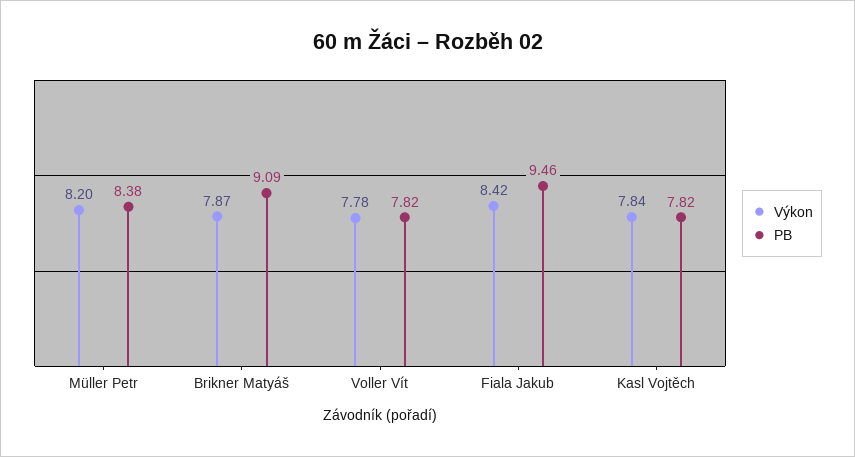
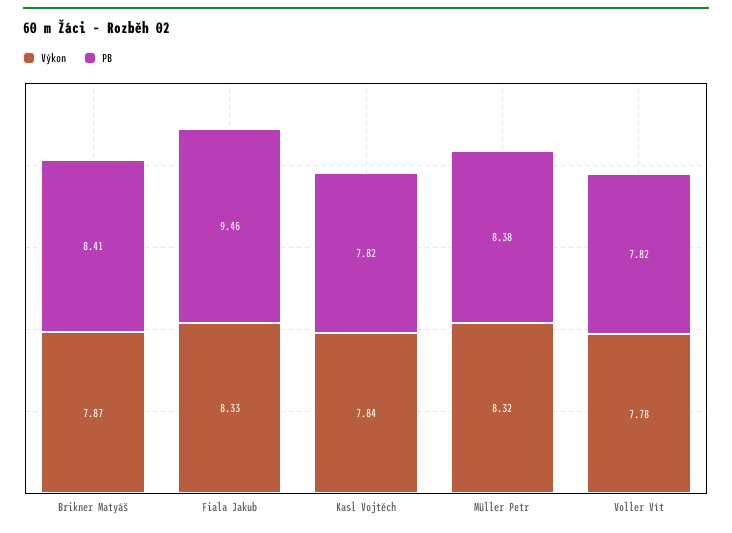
Výkon, Müller Petr: 8.2 -> 8.32
PB, Brikner Matyáš: 9.09 -> 8.41
Výkon, Fiala Jakub: 8.42 -> 8.33

